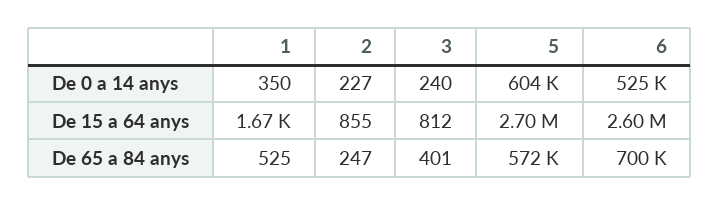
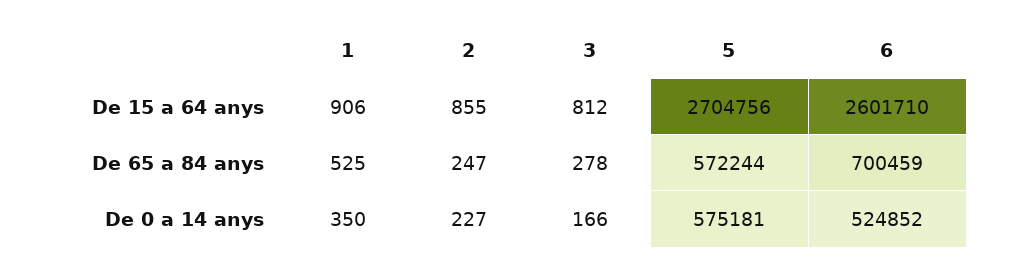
3, De 0 a 14 anys: 240 -> 166
5, De 0 a 14 anys: 604000 -> 575181
1, De 15 a 64 anys: 1670 -> 906
3, De 65 a 84 anys: 401 -> 278

